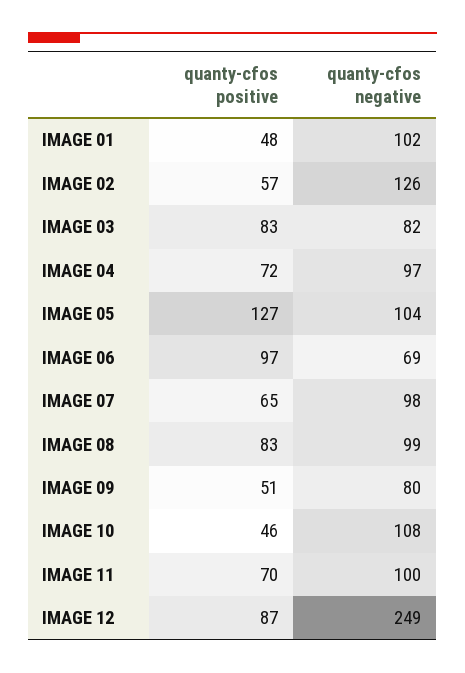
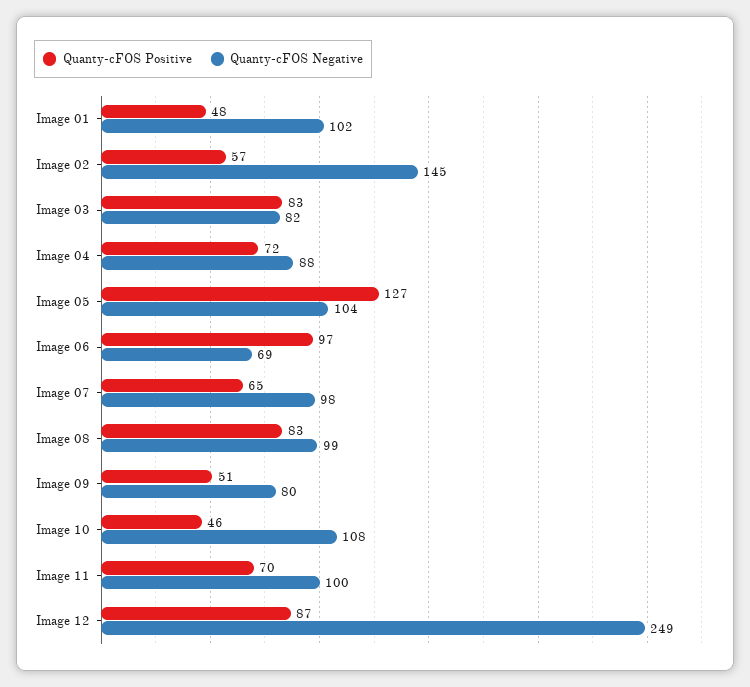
quanty-cfos negative, IMAGE 02: 126 -> 145
quanty-cfos negative, IMAGE 04: 97 -> 88

